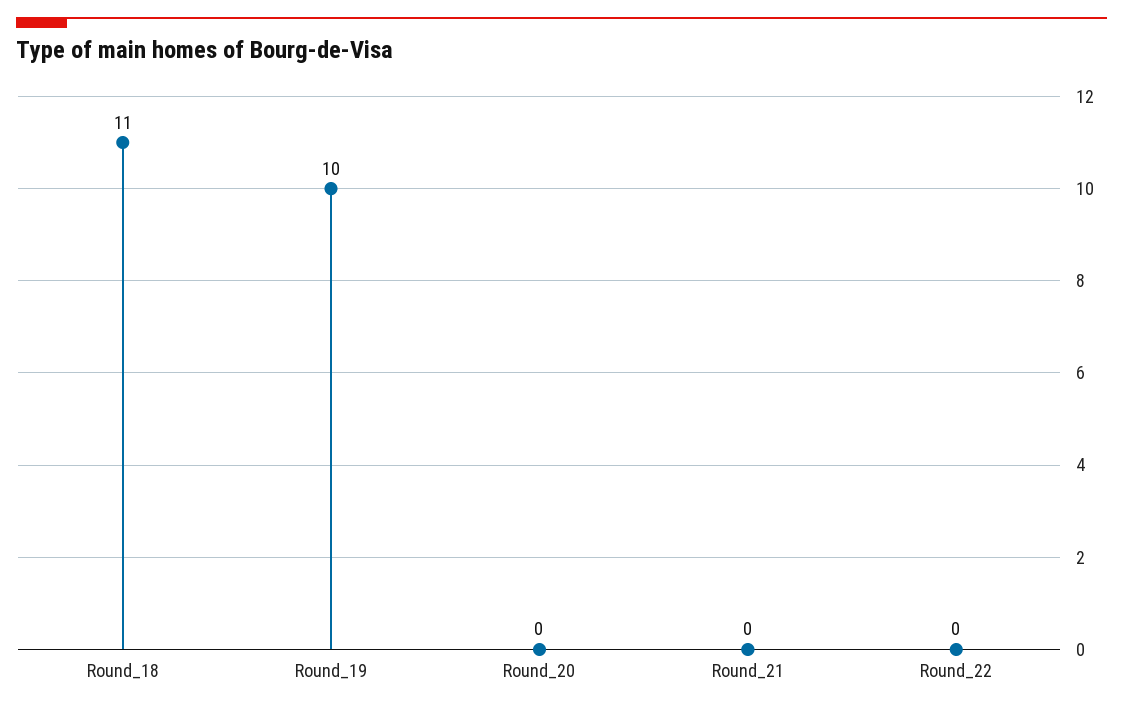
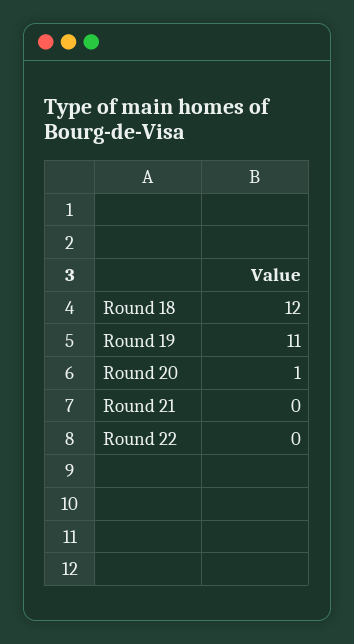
Round_18: 11 -> 12
Round_19: 10 -> 11
Round_20: 0 -> 1

